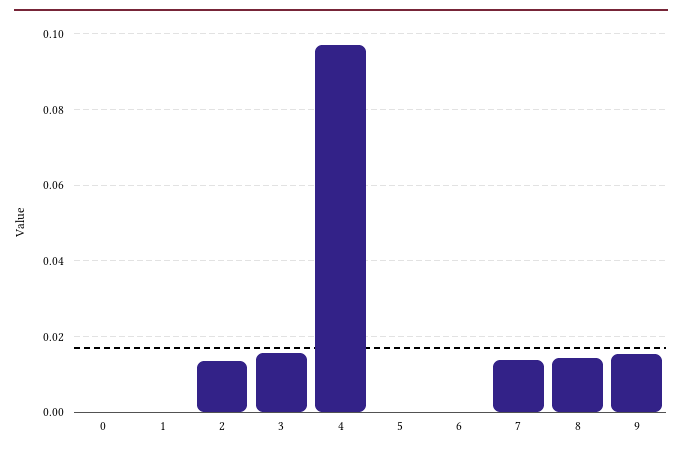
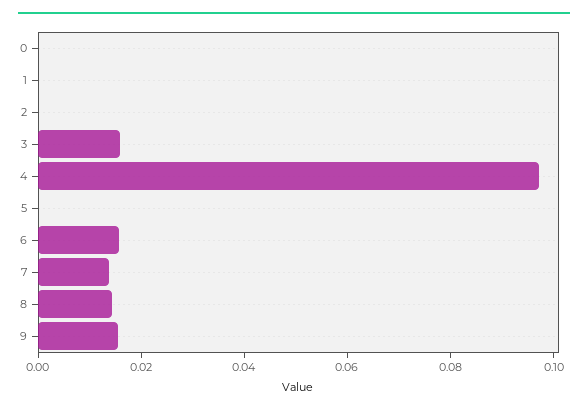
2: 0.014 -> 0
6: 0 -> 0.015

